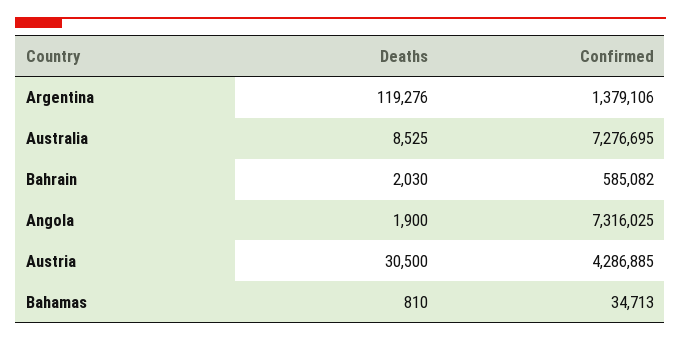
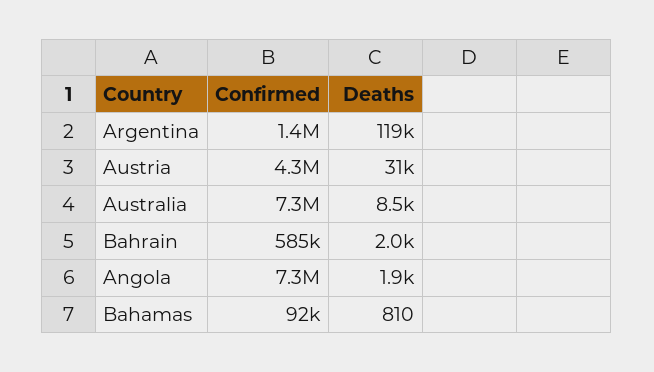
Confirmed, Bahamas: 34713 -> 92000

